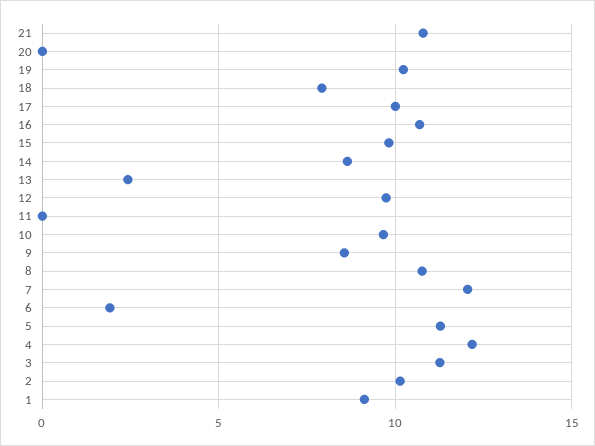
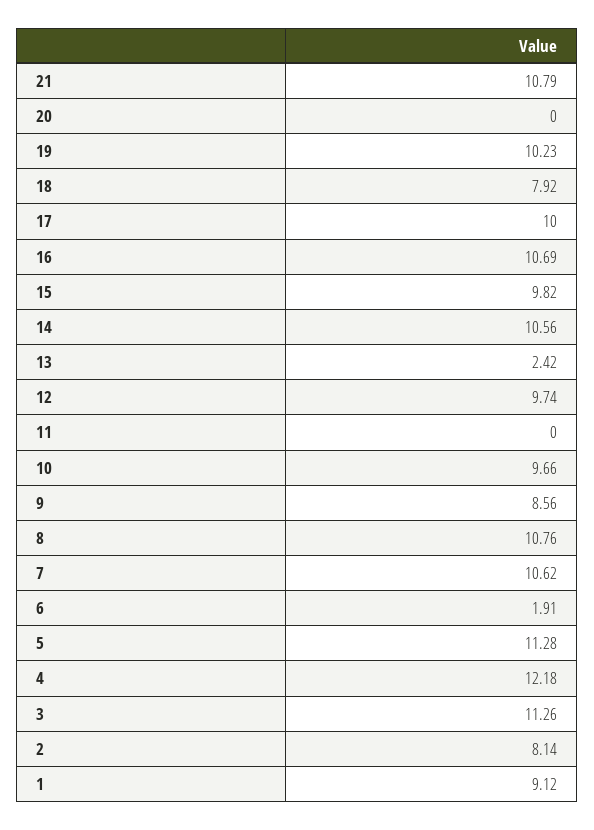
14: 8.5 -> 10.56
7: 12 -> 10.62
2: 10 -> 8.14

